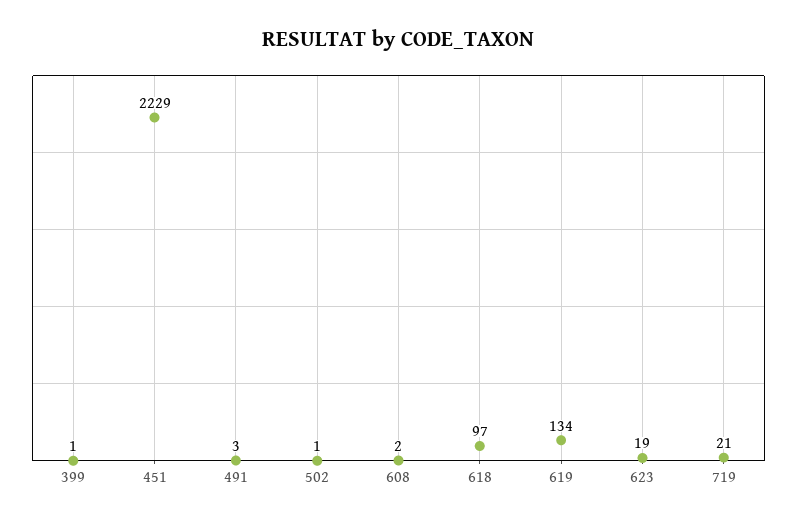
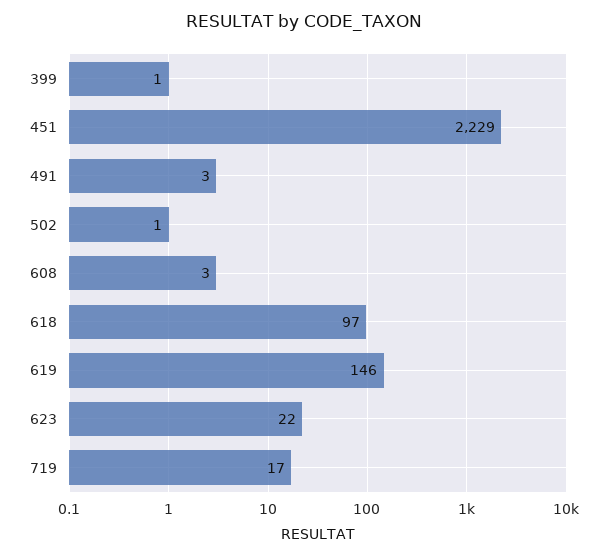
608: 2 -> 3
619: 134 -> 146
623: 19 -> 22
719: 21 -> 17

